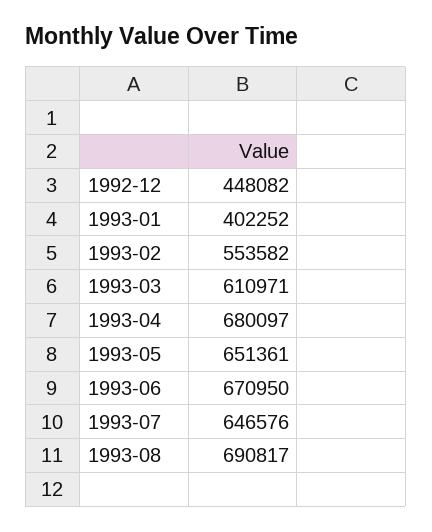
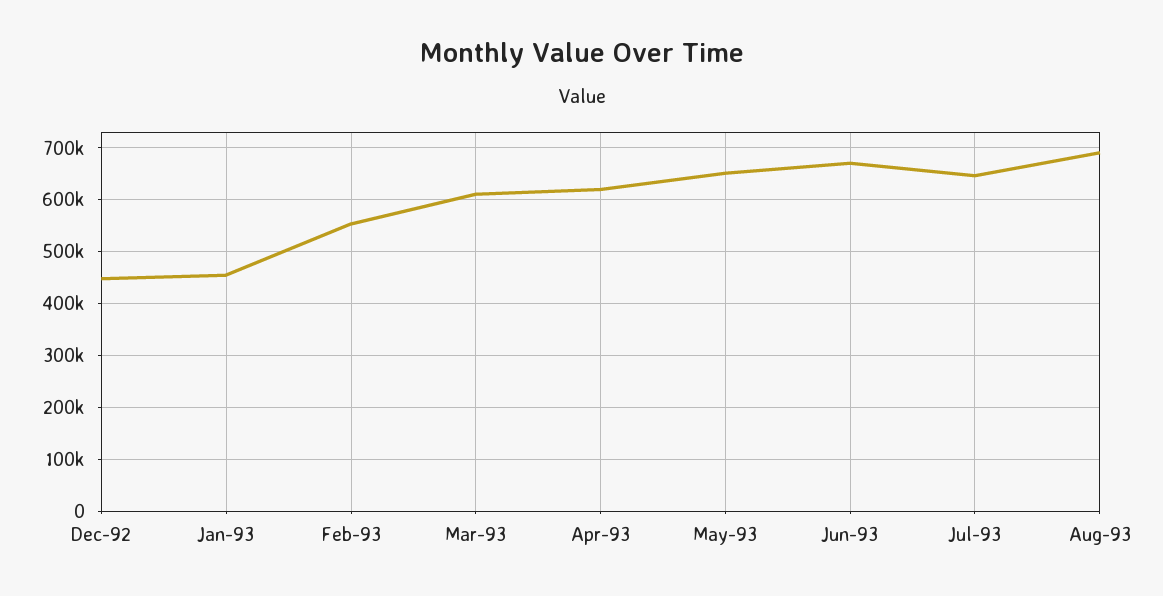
1993-01: 402252 -> 460000
1993-04: 680097 -> 620000

